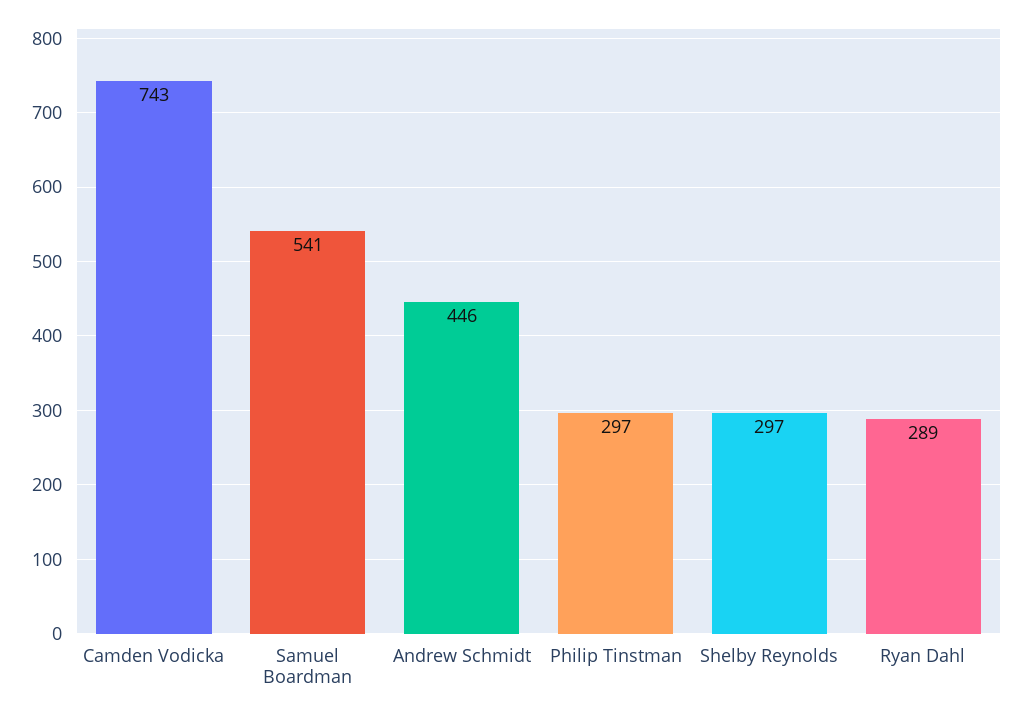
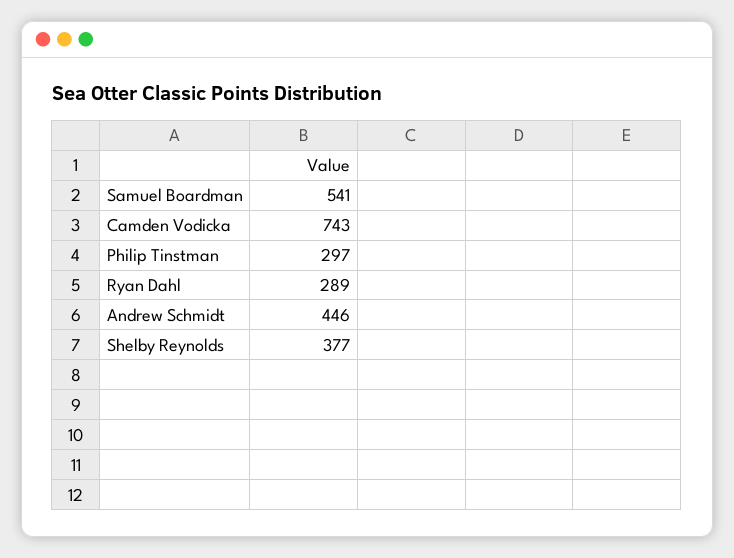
Shelby Reynolds: 297 -> 377

